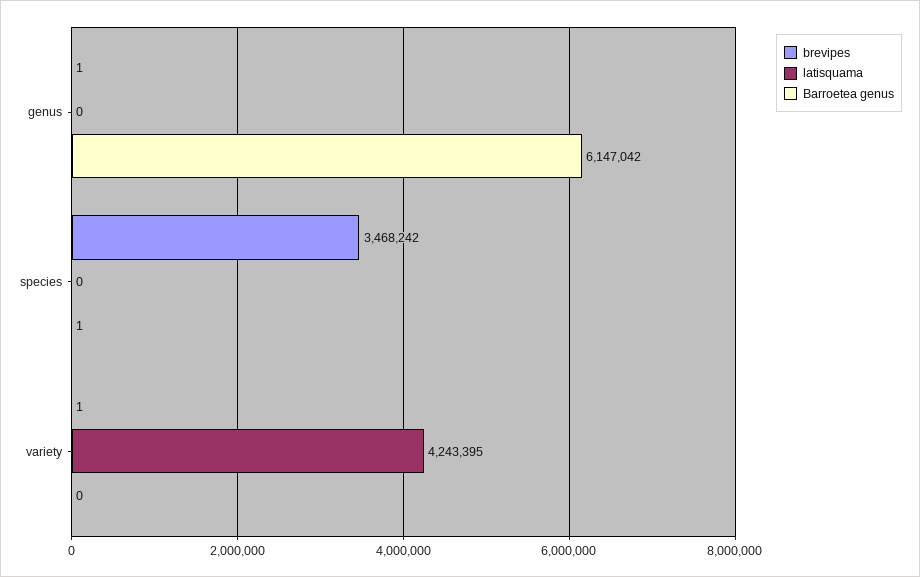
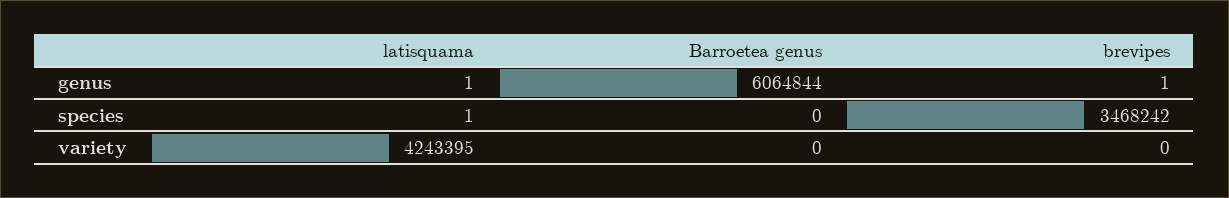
latisquama, genus: 0 -> 1
Barroetea genus, genus: 6147042 -> 6064844
latisquama, species: 0 -> 1
Barroetea genus, species: 1 -> 0
brevipes, variety: 1 -> 0

